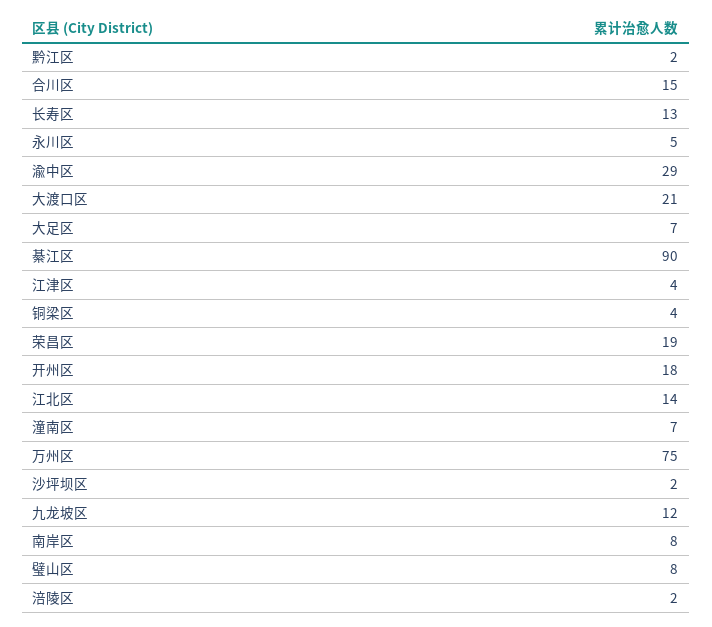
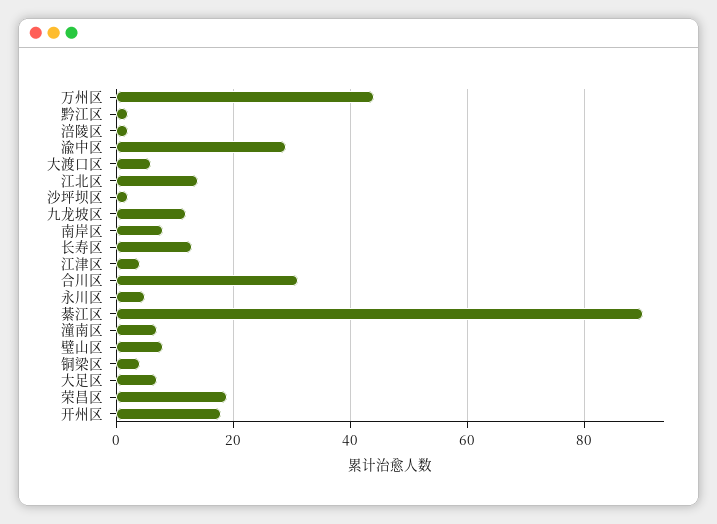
合川区: 15 -> 30
大渡口区: 21 -> 5
万州区: 75 -> 45

